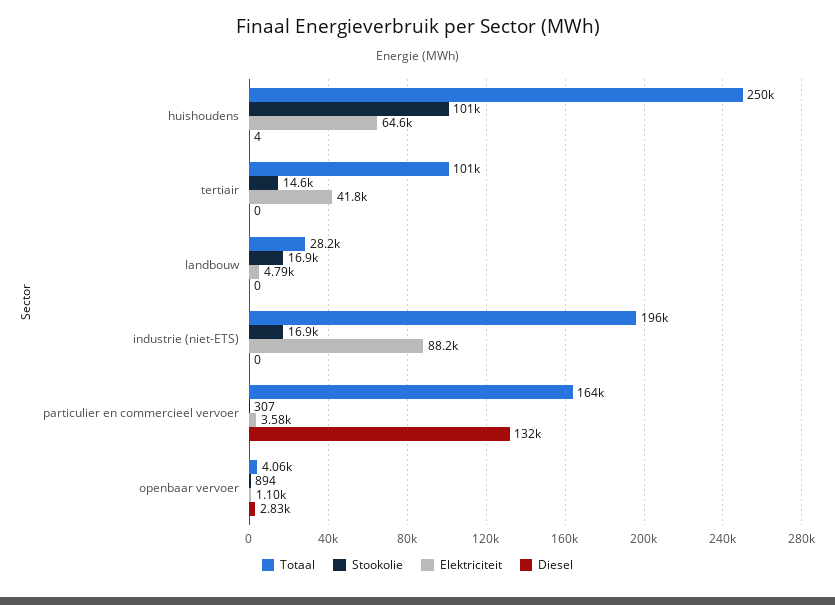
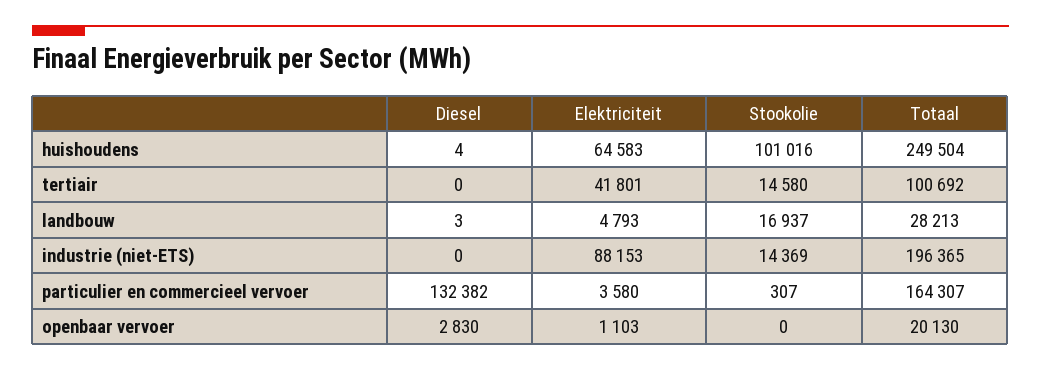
Diesel, landbouw: 0 -> 3
Stookolie, industrie (niet-ETS): 16900 -> 14369
Totaal, openbaar vervoer: 4060 -> 20130
Stookolie, openbaar vervoer: 894 -> 0

